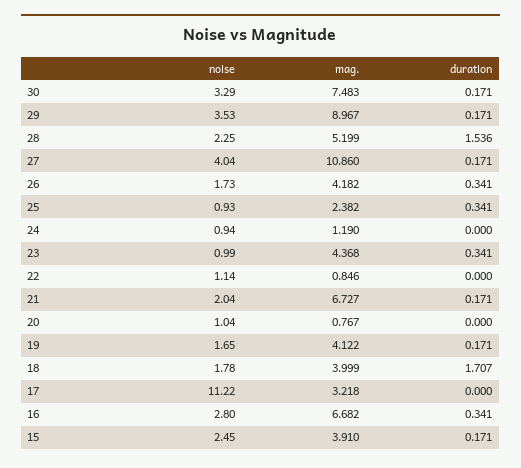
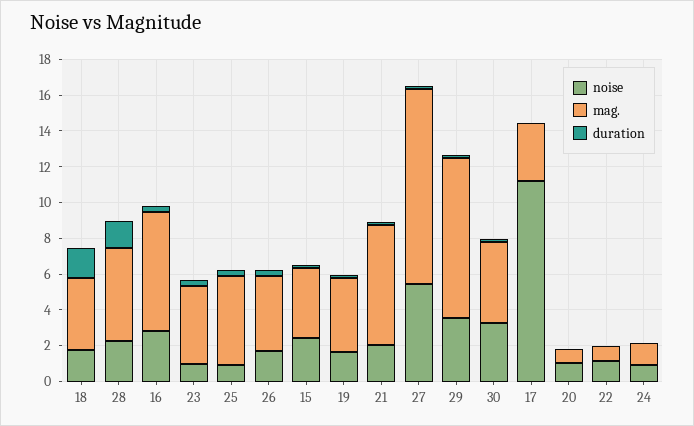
mag., 30: 7.483 -> 4.5
noise, 27: 4.04 -> 5.5
mag., 25: 2.382 -> 5

